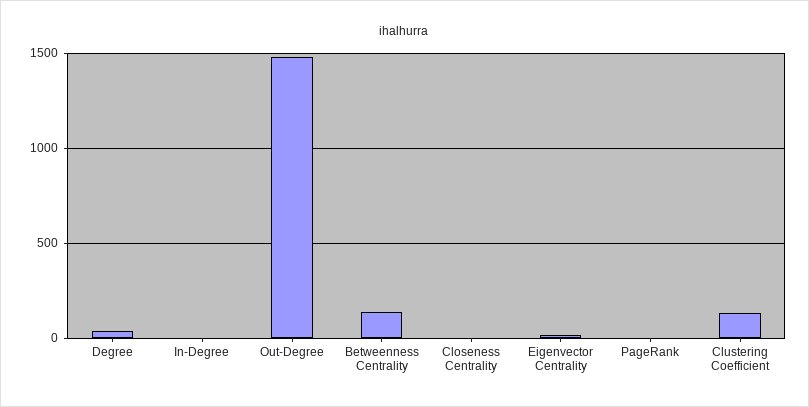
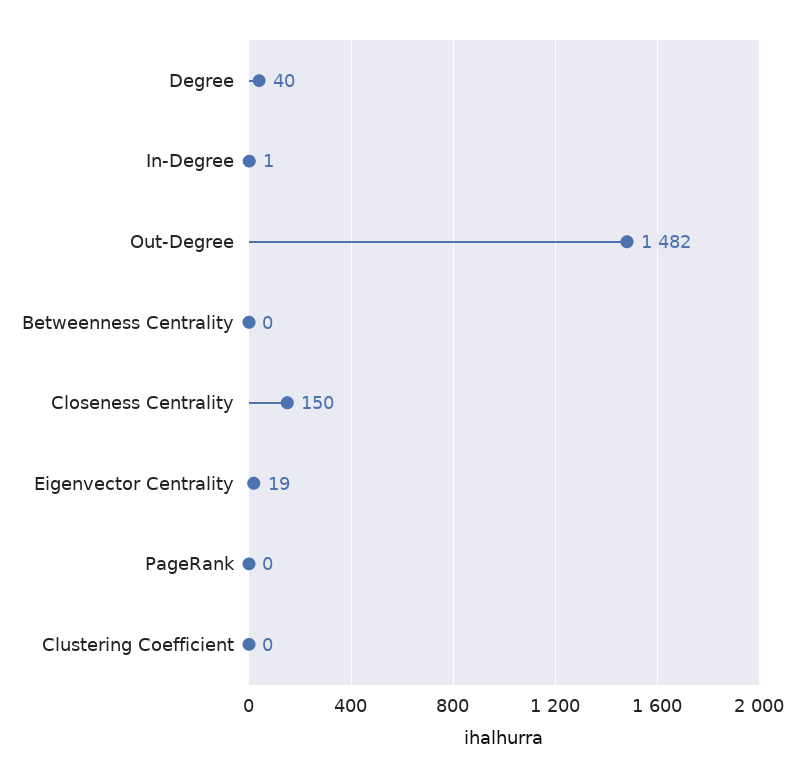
Betweenness Centrality: 150 -> 0
Closeness Centrality: 0 -> 150
Clustering Coefficient: 150 -> 0

